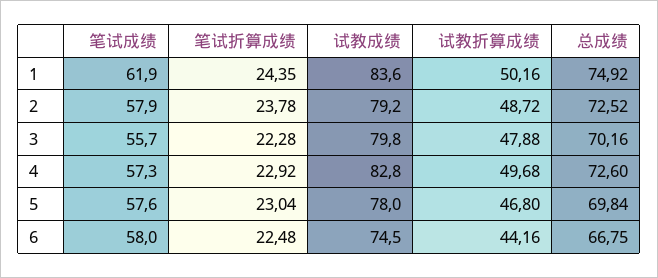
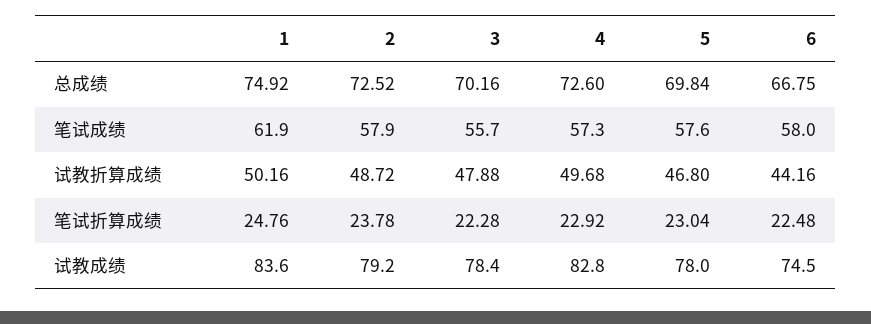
笔试折算成绩, 1: 24.35 -> 24.76
试教成绩, 3: 79.8 -> 78.4

